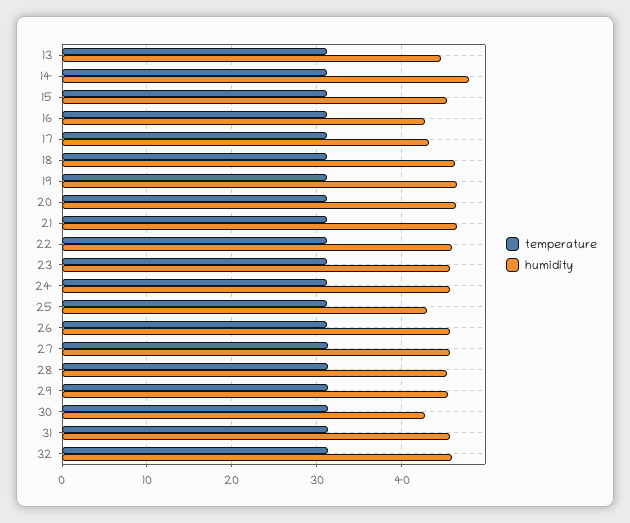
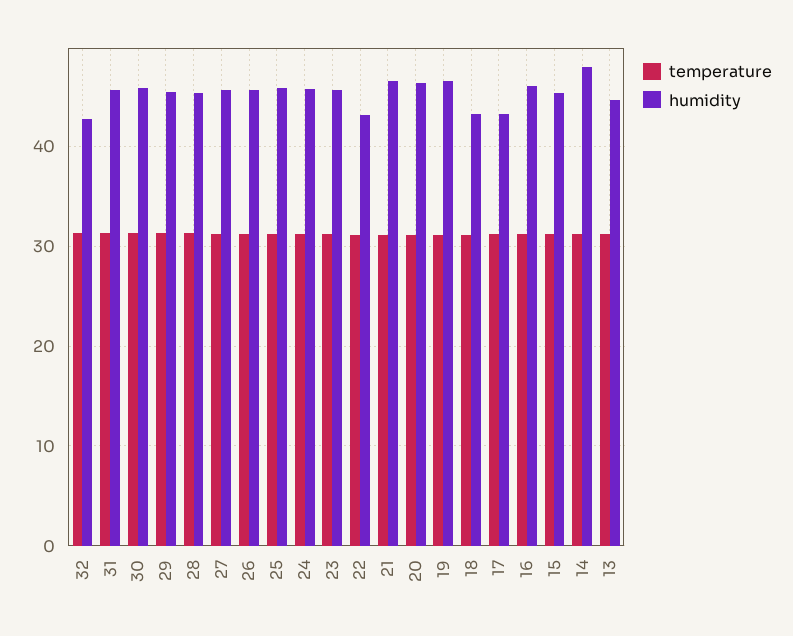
humidity, 16: 43 -> 46
humidity, 18: 46 -> 43
humidity, 22: 46 -> 43
humidity, 25: 43 -> 46
humidity, 30: 43 -> 46
humidity, 32: 46 -> 43

